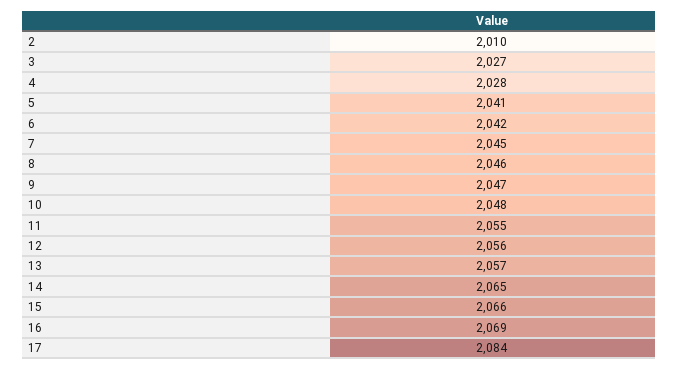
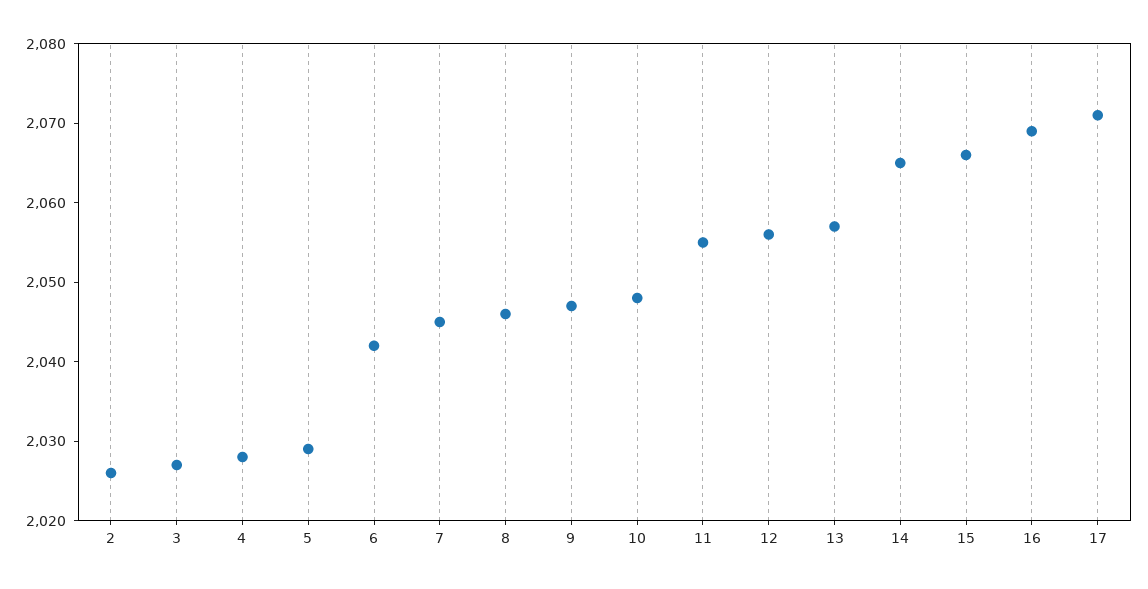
2: 2010 -> 2025
5: 2041 -> 2030
17: 2084 -> 2070

